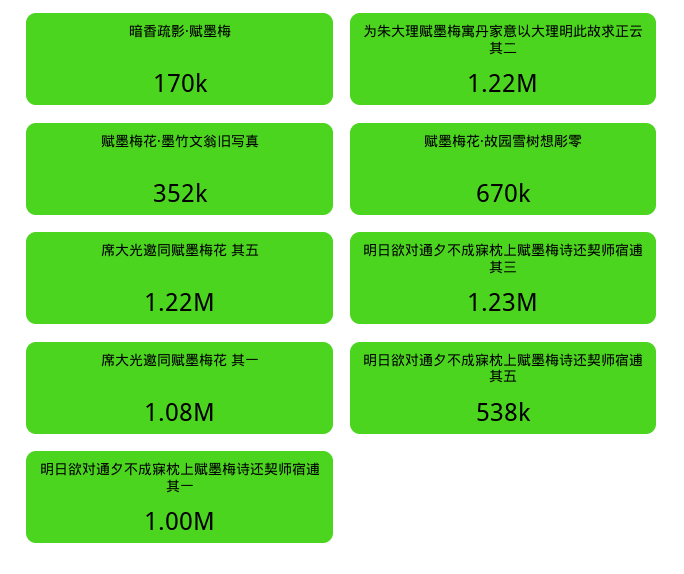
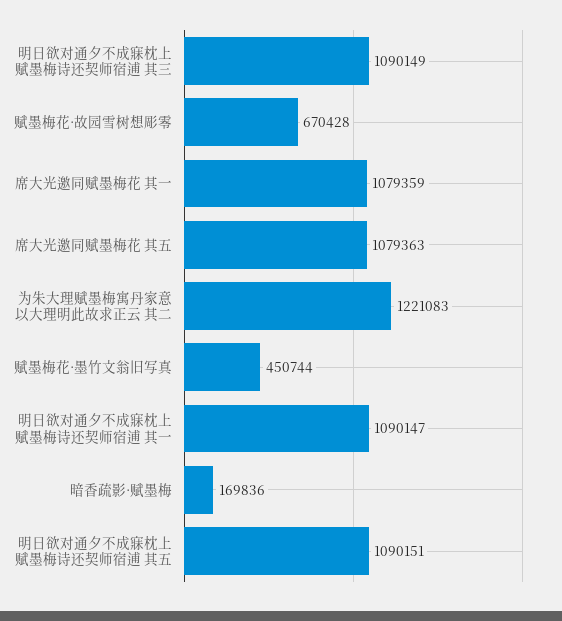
赋墨梅花·墨竹文翁旧写真: 352000 -> 450744
席大光邀同赋墨梅花 其五: 1220000 -> 1079363
明日欲对通夕不成寐枕上赋墨梅诗还契师宿逋 其三: 1230000 -> 1090149
明日欲对通夕不成寐枕上赋墨梅诗还契师宿逋 其五: 538000 -> 1090151
明日欲对通夕不成寐枕上赋墨梅诗还契师宿逋 其一: 1000000 -> 1090147

